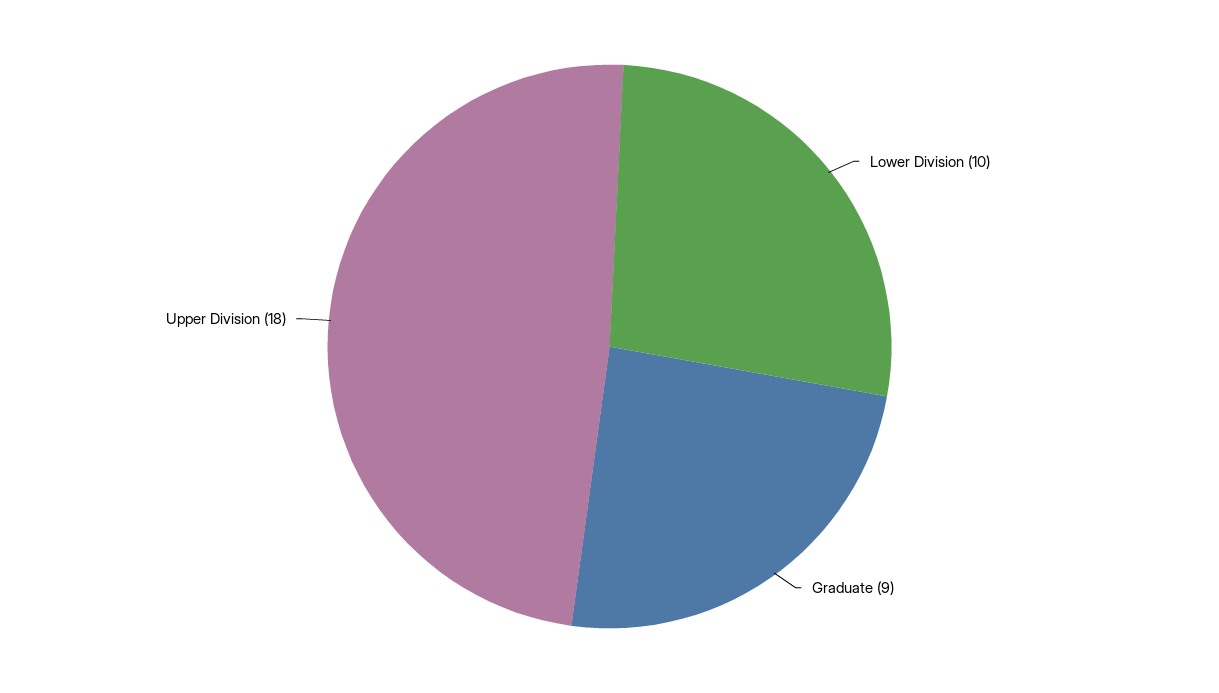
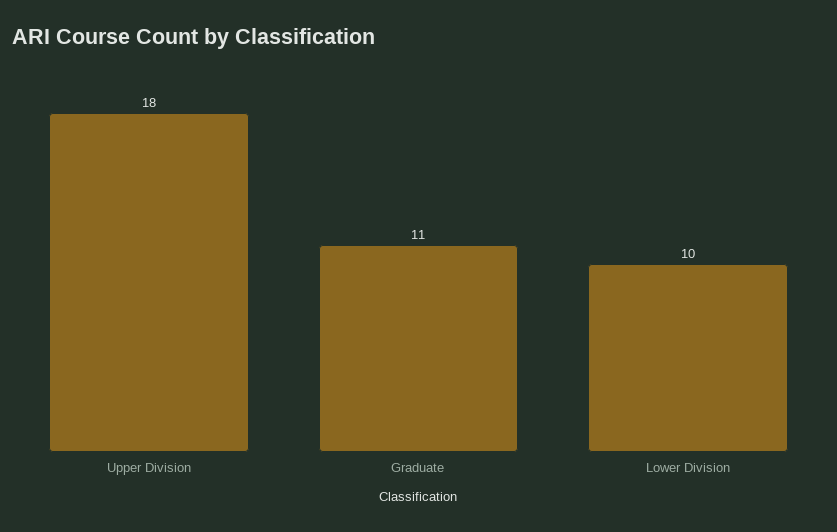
Graduate: 9 -> 11

